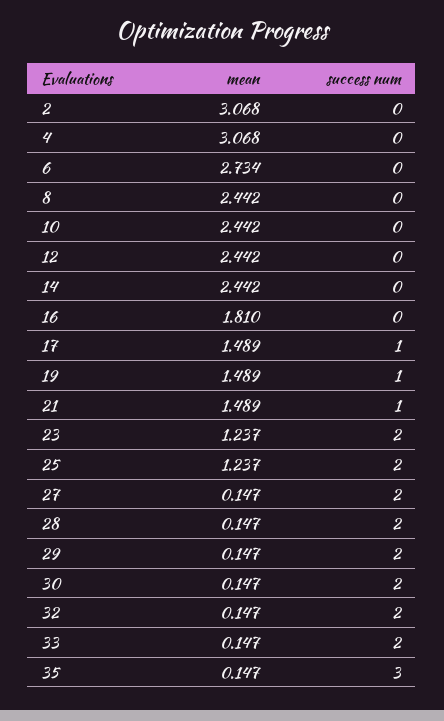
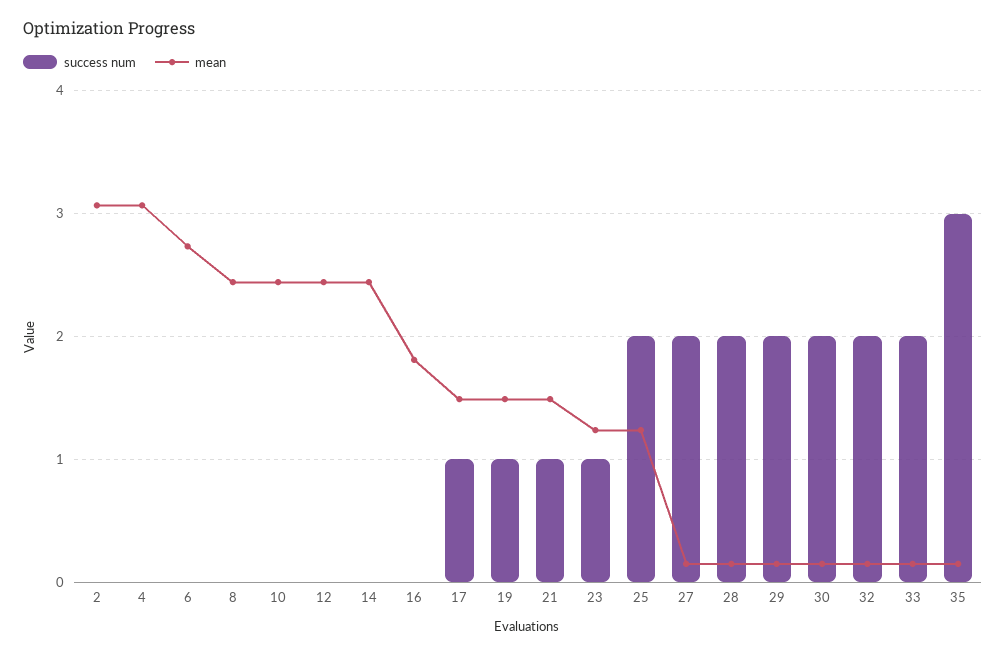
success num, 23: 2 -> 1

